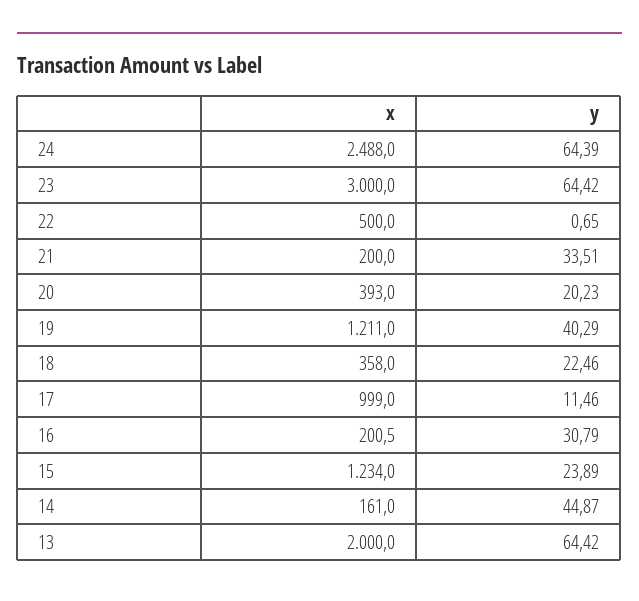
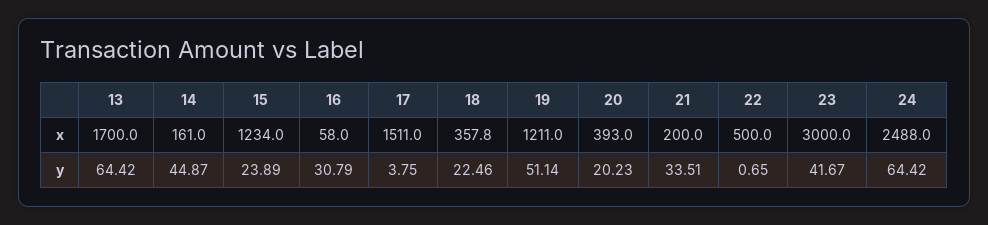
y, 24: 64.39 -> 64.42
y, 23: 64.42 -> 41.67
y, 19: 40.29 -> 51.14
x, 18: 358 -> 357.8
x, 17: 999 -> 1511
y, 17: 11.46 -> 3.75
x, 16: 200.5 -> 58
x, 13: 2000 -> 1700

